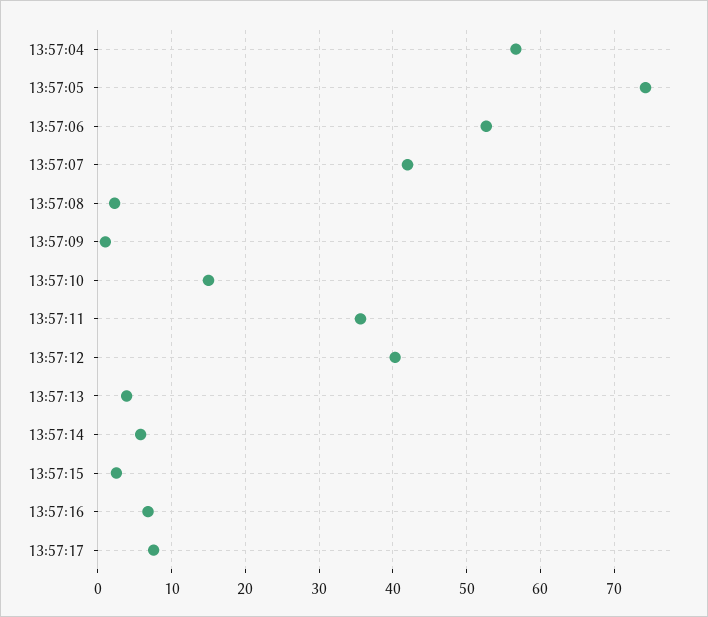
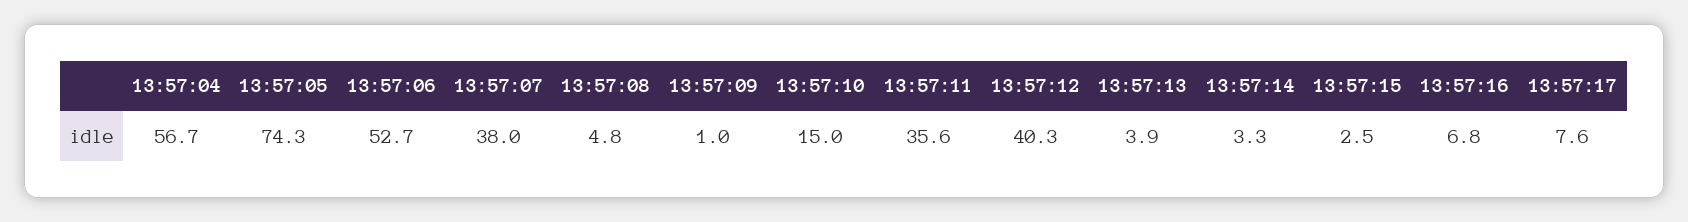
13:57:07: 42 -> 38
13:57:08: 2 -> 4.8
13:57:14: 6 -> 3.3

